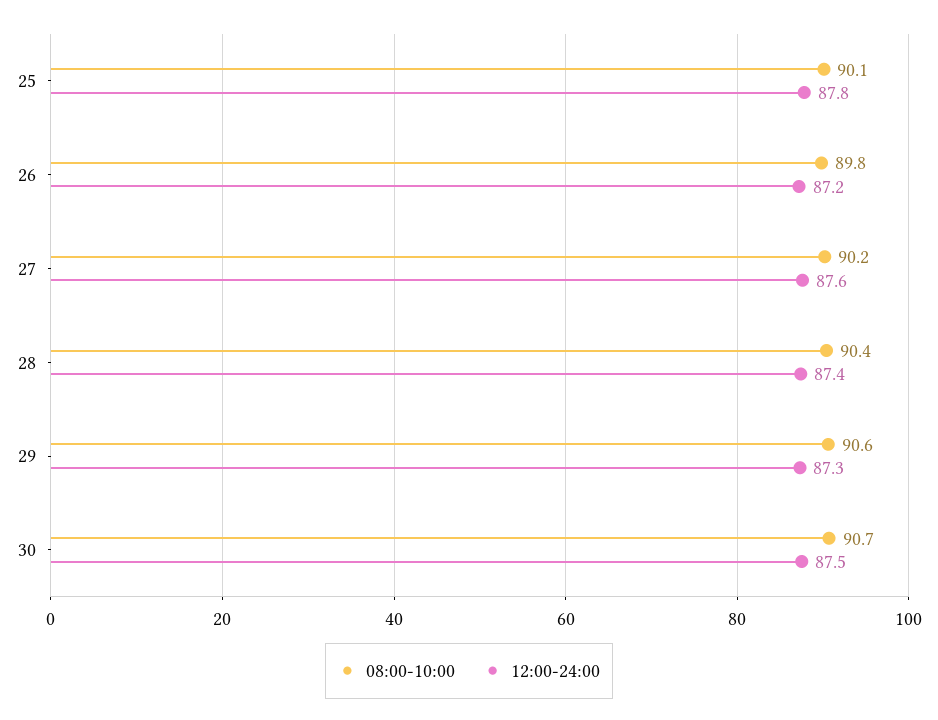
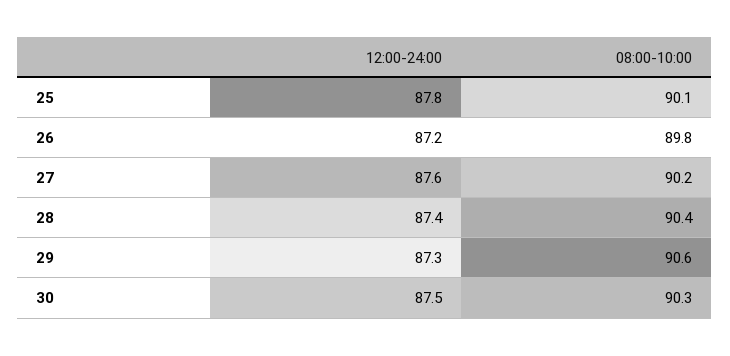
08:00-10:00, 30: 90.7 -> 90.3

